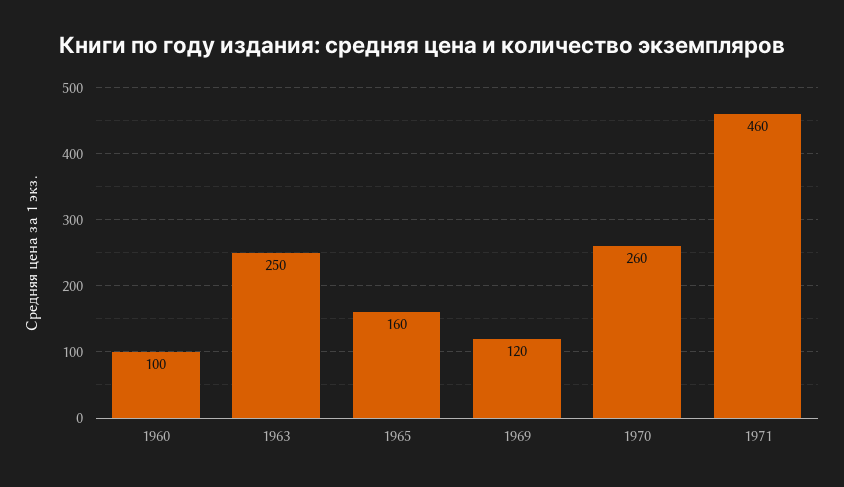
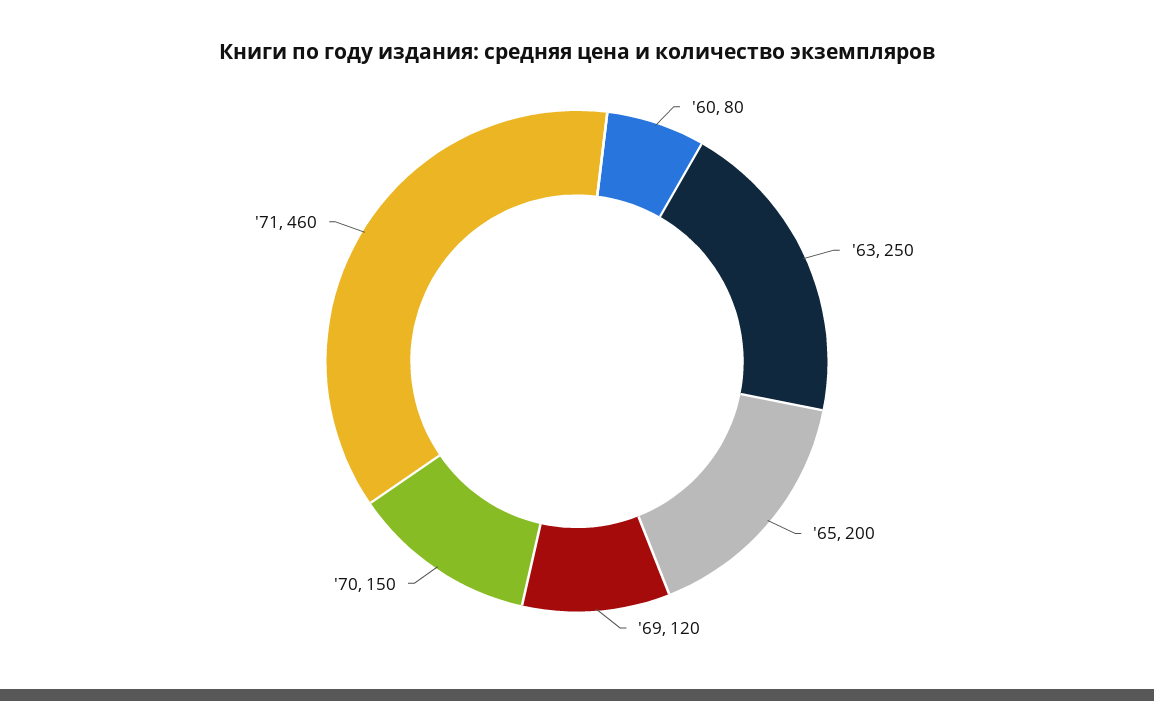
1960: 100 -> 80
1965: 160 -> 200
1970: 260 -> 150

